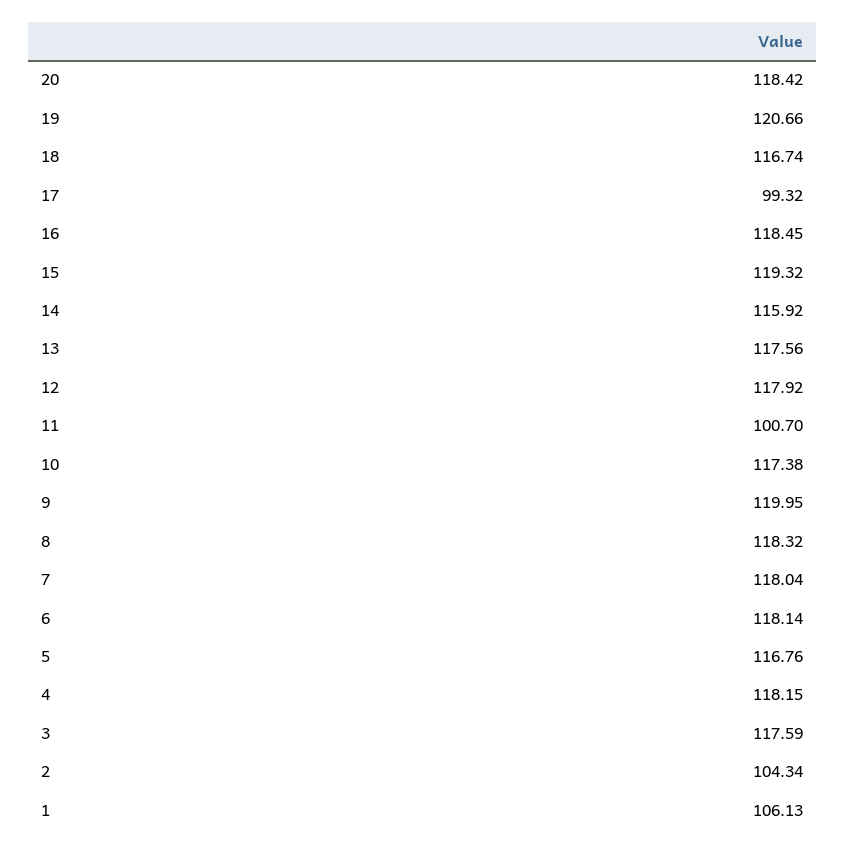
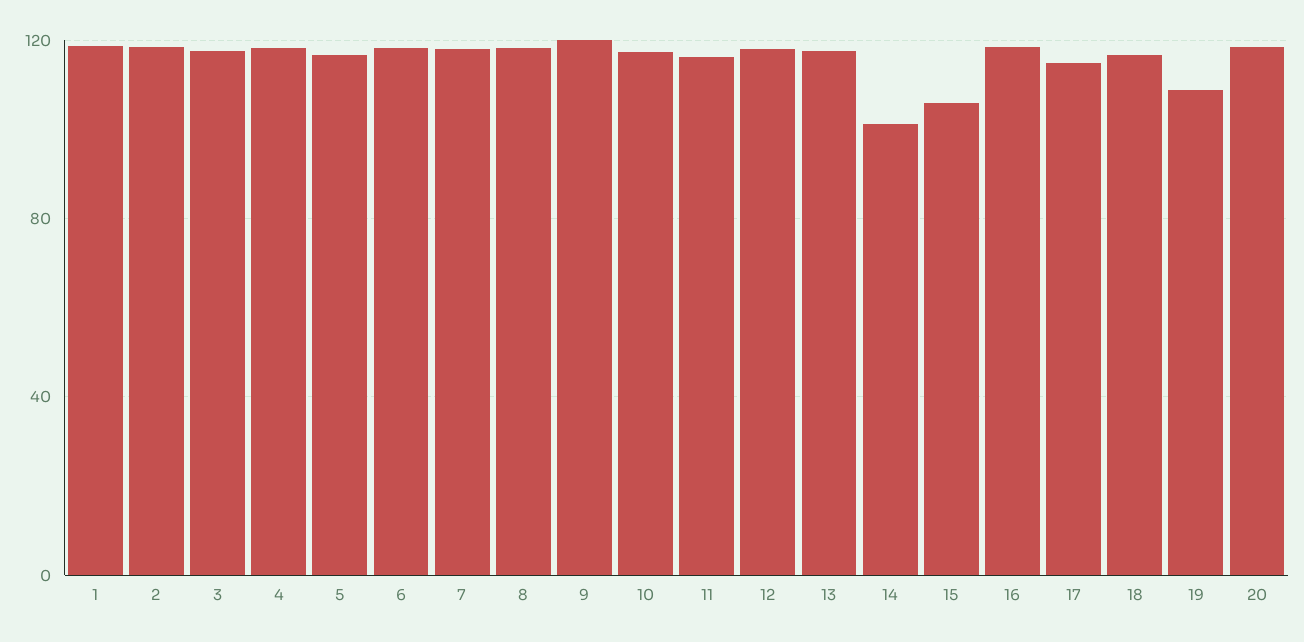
19: 120.66 -> 110
17: 99.32 -> 115
15: 119.32 -> 105
14: 115.92 -> 100
11: 100.7 -> 115
2: 104.34 -> 120
1: 106.13 -> 120

